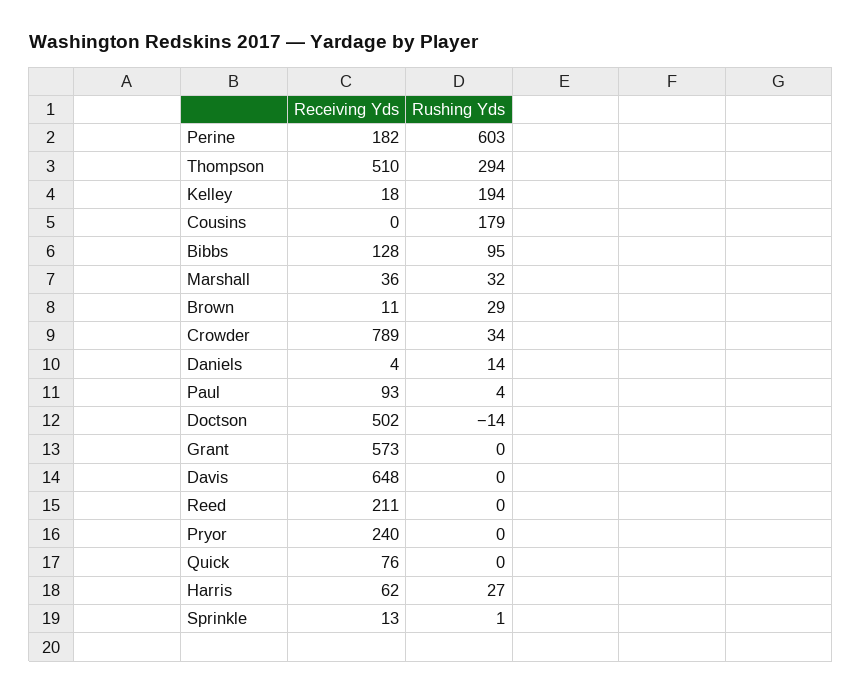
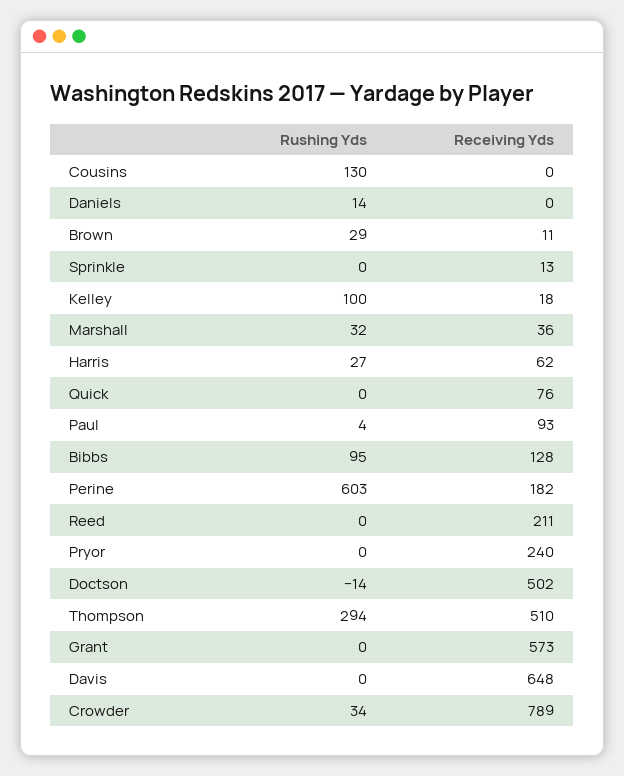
Rushing Yds, Kelley: 194 -> 100
Rushing Yds, Cousins: 179 -> 130
Receiving Yds, Daniels: 4 -> 0
Rushing Yds, Sprinkle: 1 -> 0

